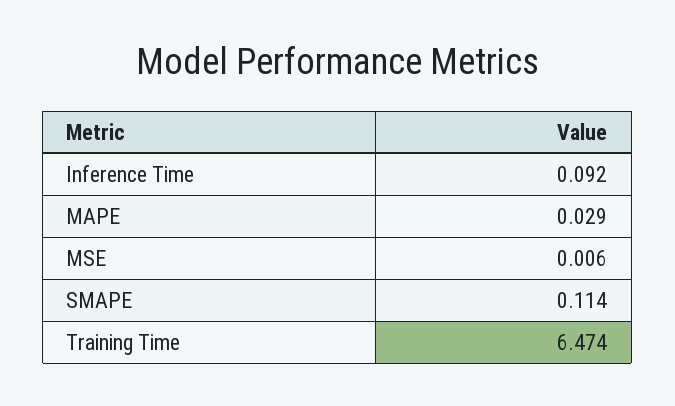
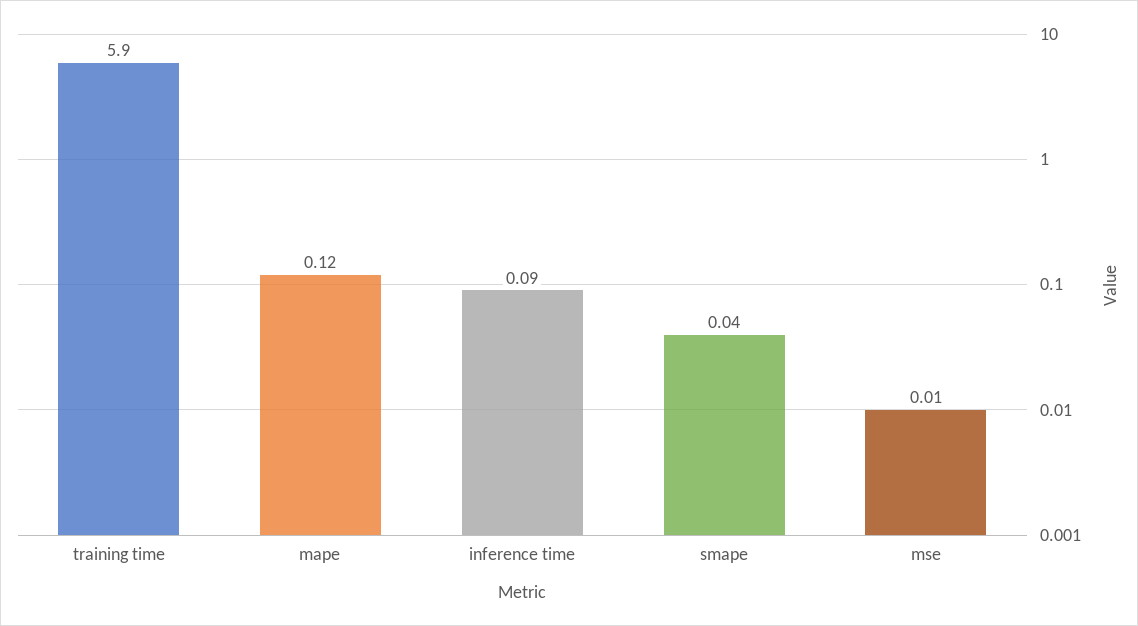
MAPE: 0.029 -> 0.12
SMAPE: 0.114 -> 0.04
Training Time: 6.474 -> 5.9

